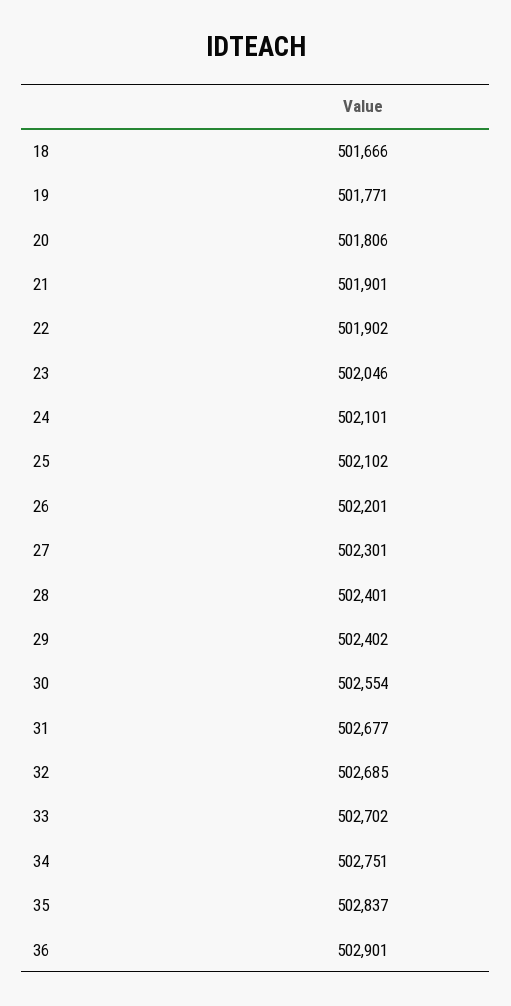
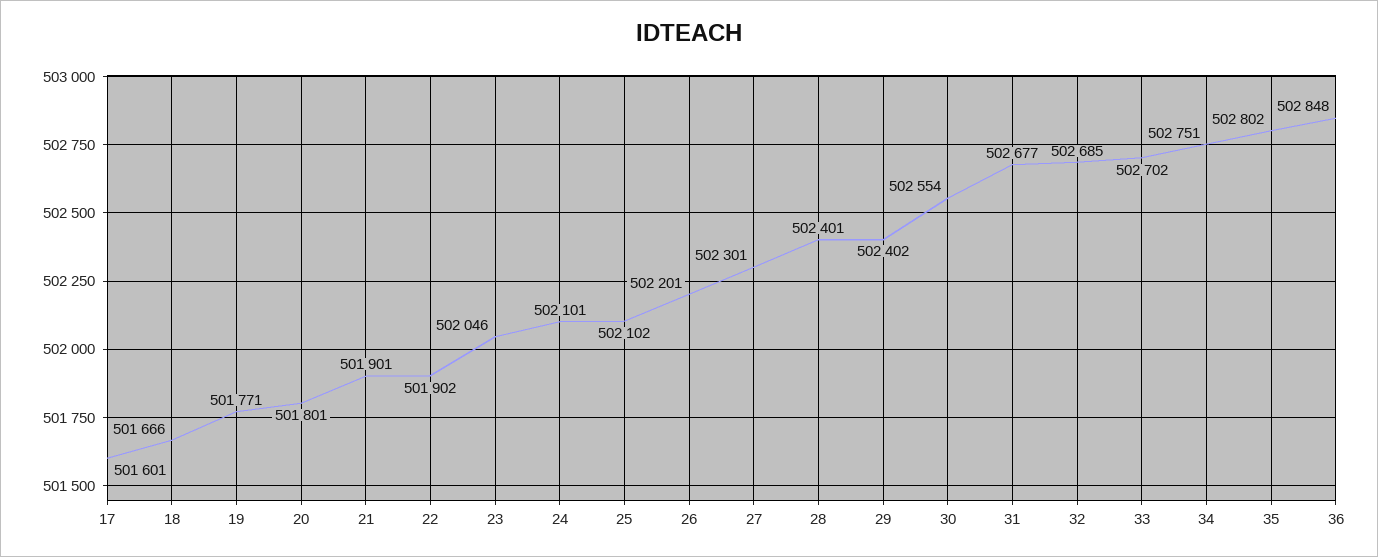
20: 501806 -> 501801
35: 502837 -> 502802
36: 502901 -> 502848
17: none -> 501601

